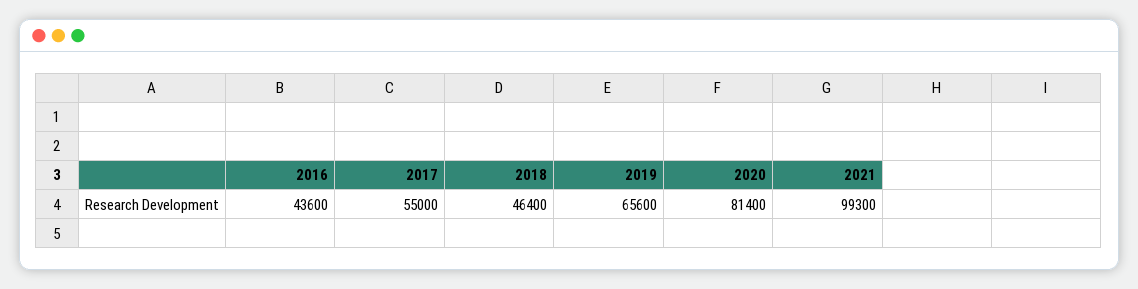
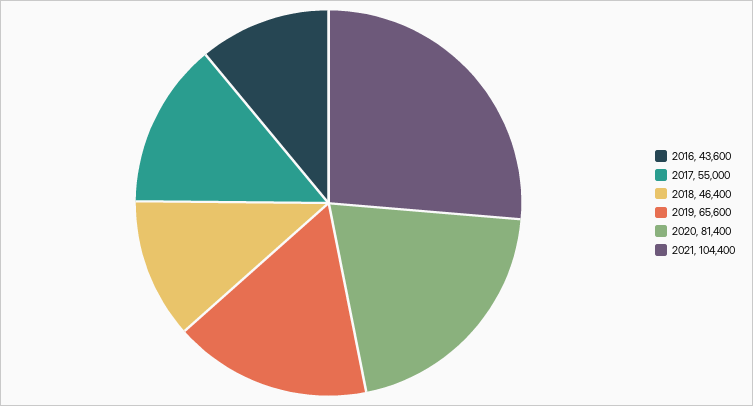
2021: 99300 -> 104400

